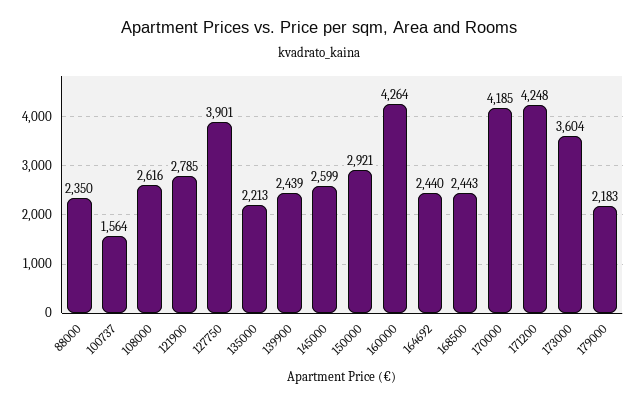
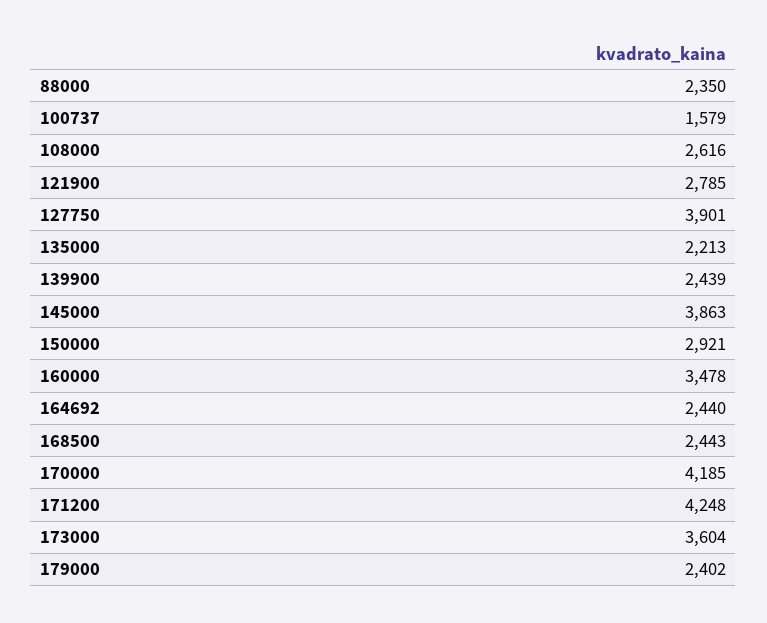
100737: 1564 -> 1579
145000: 2599 -> 3863
160000: 4264 -> 3478
179000: 2183 -> 2402

